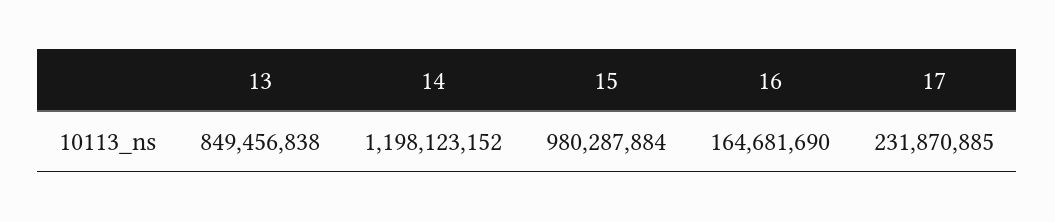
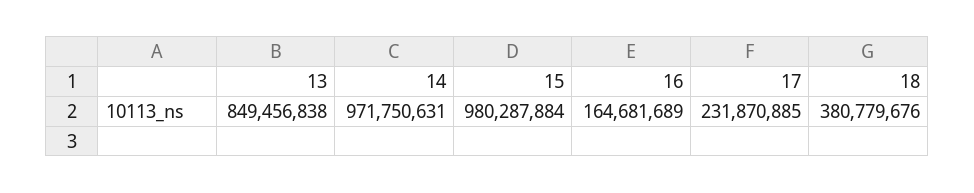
14: 1198123152 -> 971750631
16: 164681690 -> 164681689
18: none -> 380779676

